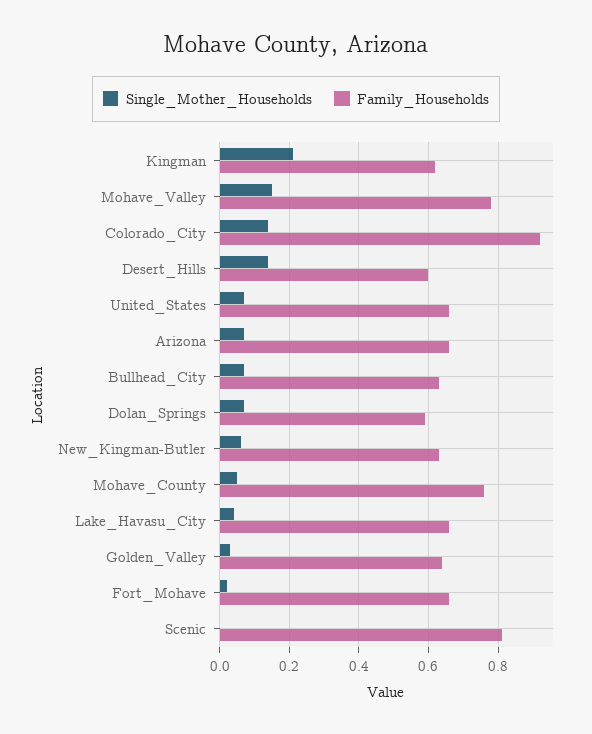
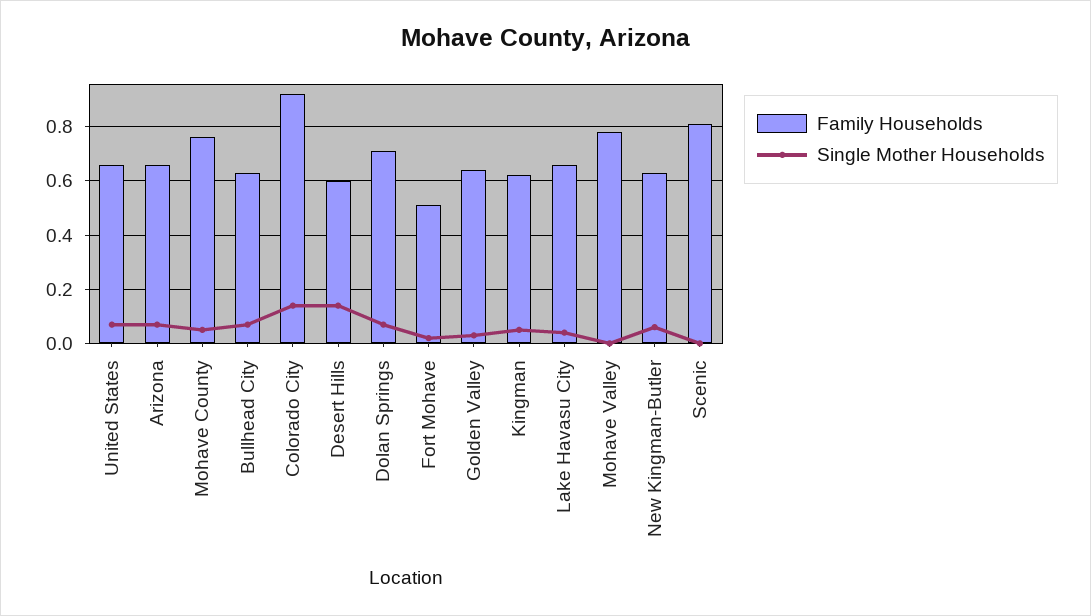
Single_Mother_Households, Kingman: 0.2 -> 0.05
Single_Mother_Households, Mohave_Valley: 0.15 -> 0
Family_Households, Dolan_Springs: 0.6 -> 0.7
Family_Households, Fort_Mohave: 0.65 -> 0.5

